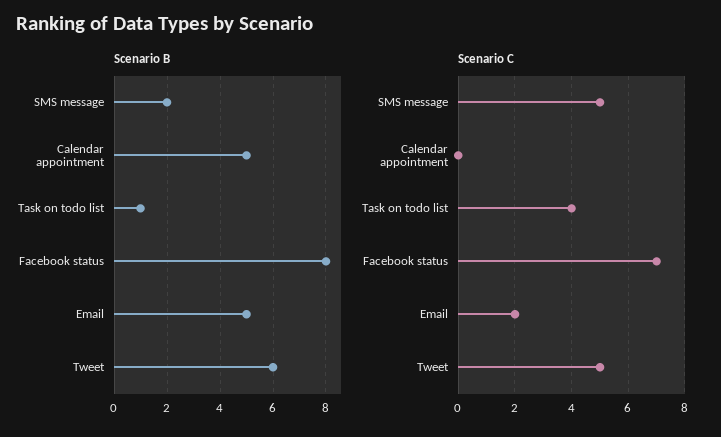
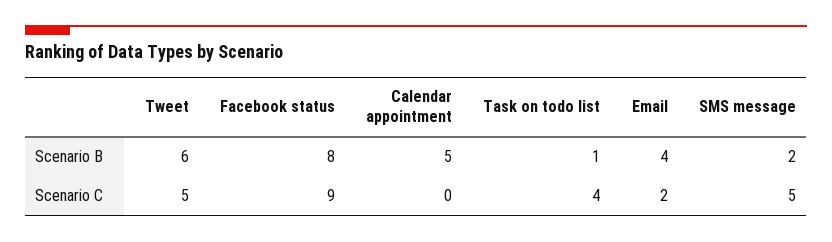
Scenario B, Email: 5 -> 4
Scenario C, Facebook status: 7 -> 9

